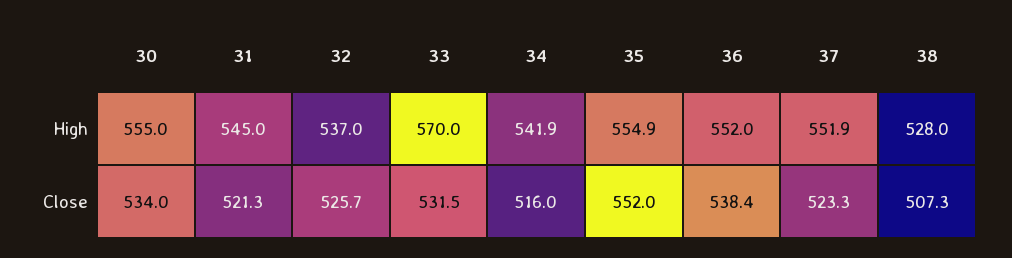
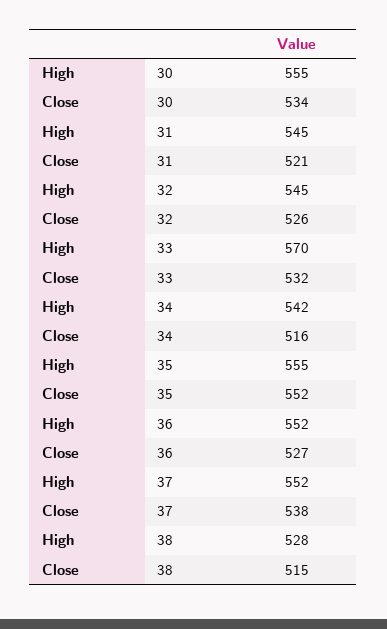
32, High: 537 -> 545
36, Close: 538.4 -> 527
37, Close: 523.3 -> 538
38, Close: 507.3 -> 515

